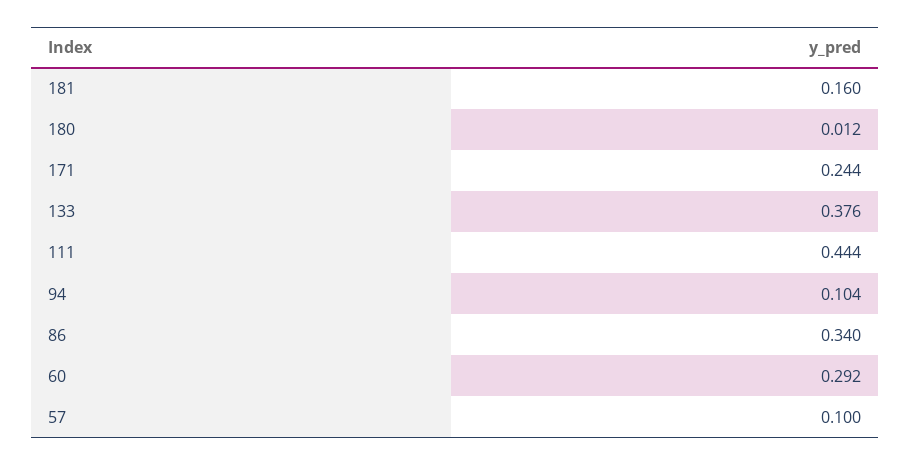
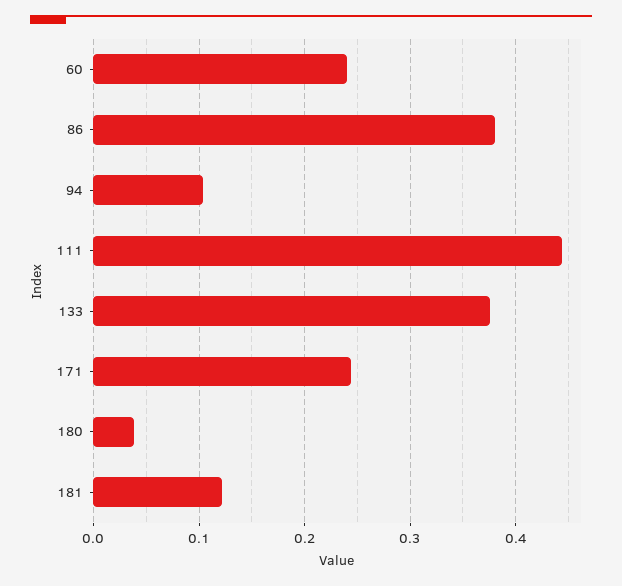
181: 0.16 -> 0.12
180: 0.012 -> 0.04
86: 0.34 -> 0.38
60: 0.292 -> 0.24
57: 0.1 -> none

